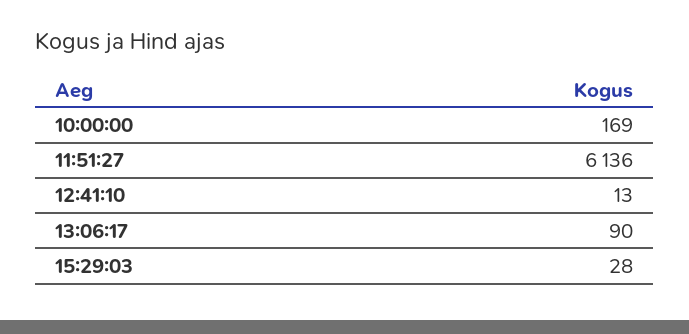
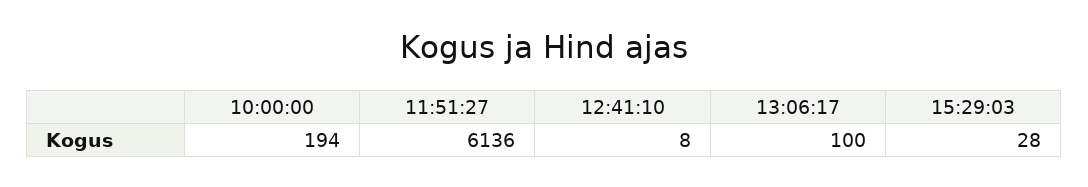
10:00:00: 169 -> 194
12:41:10: 13 -> 8
13:06:17: 90 -> 100

